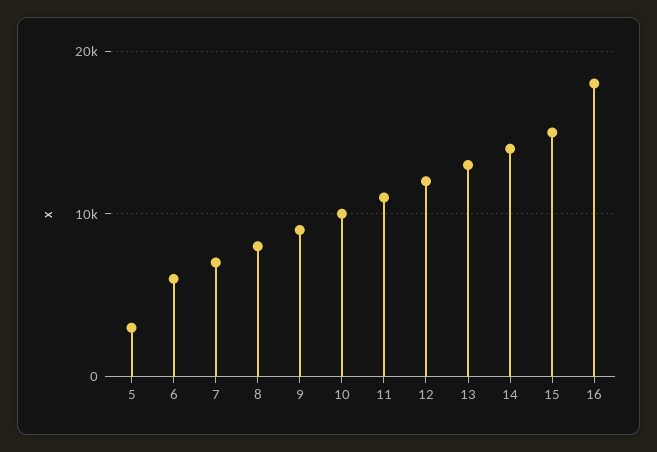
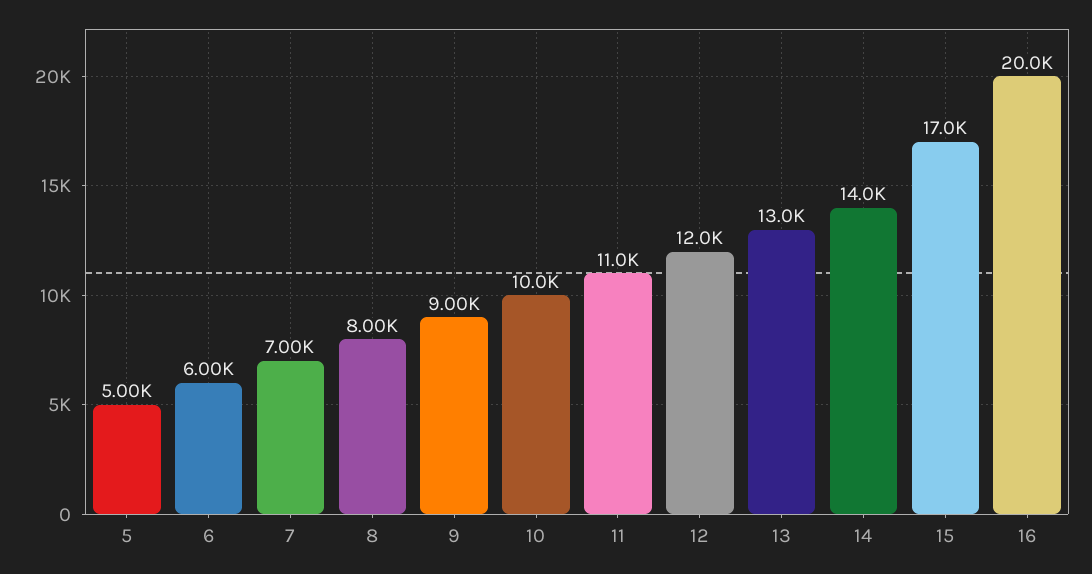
5: 3000 -> 5000
15: 15000 -> 17000
16: 18000 -> 20000

